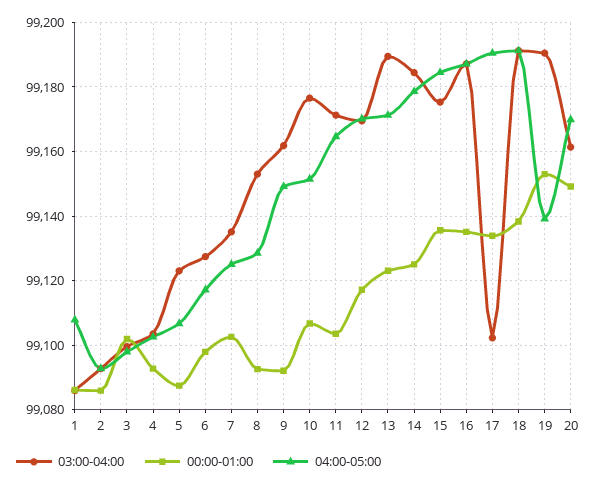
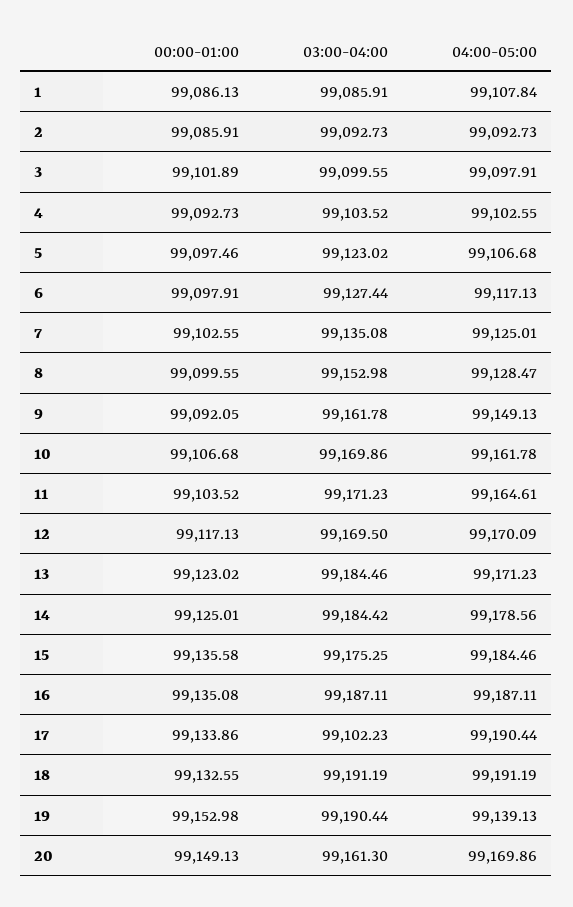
00:00-01:00, 5: 99088 -> 99097.46
00:00-01:00, 8: 99092 -> 99099.55
03:00-04:00, 10: 99176 -> 99169.86
04:00-05:00, 10: 99152 -> 99161.78
03:00-04:00, 13: 99190 -> 99184.46
00:00-01:00, 18: 99138 -> 99132.55

